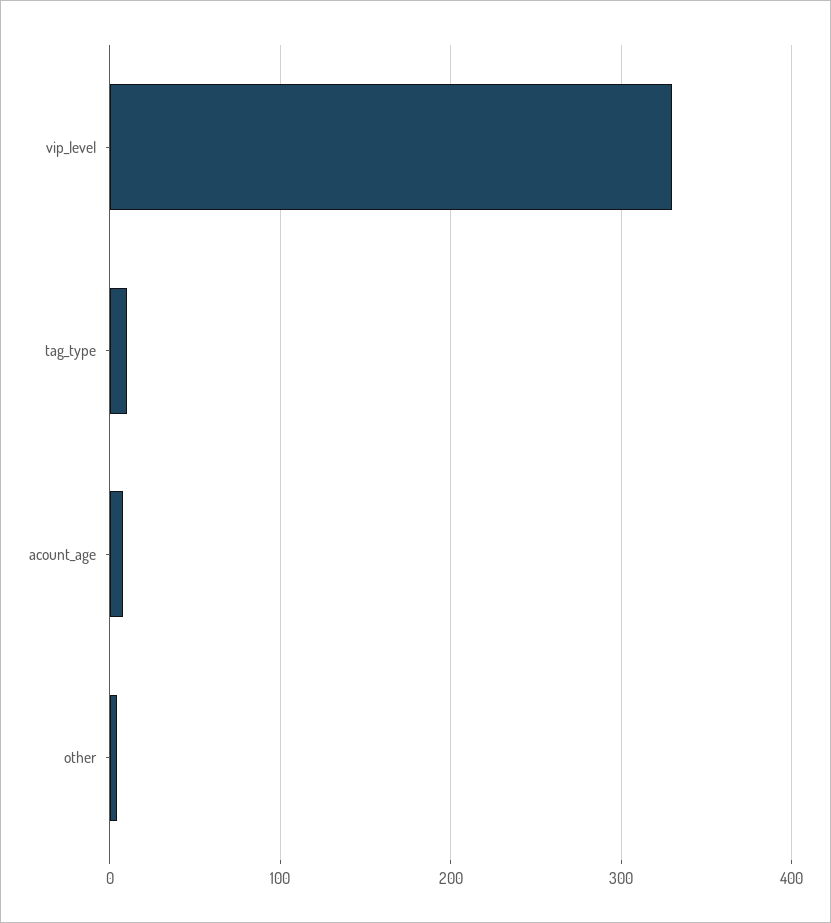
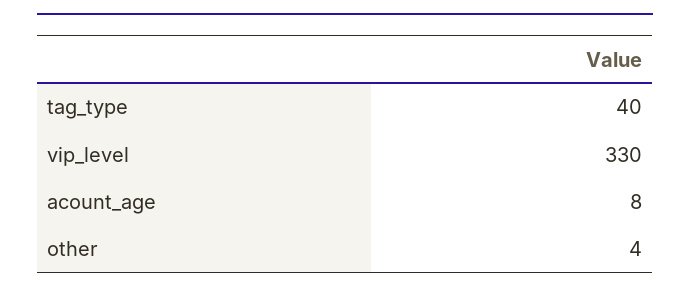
tag_type: 10 -> 40

